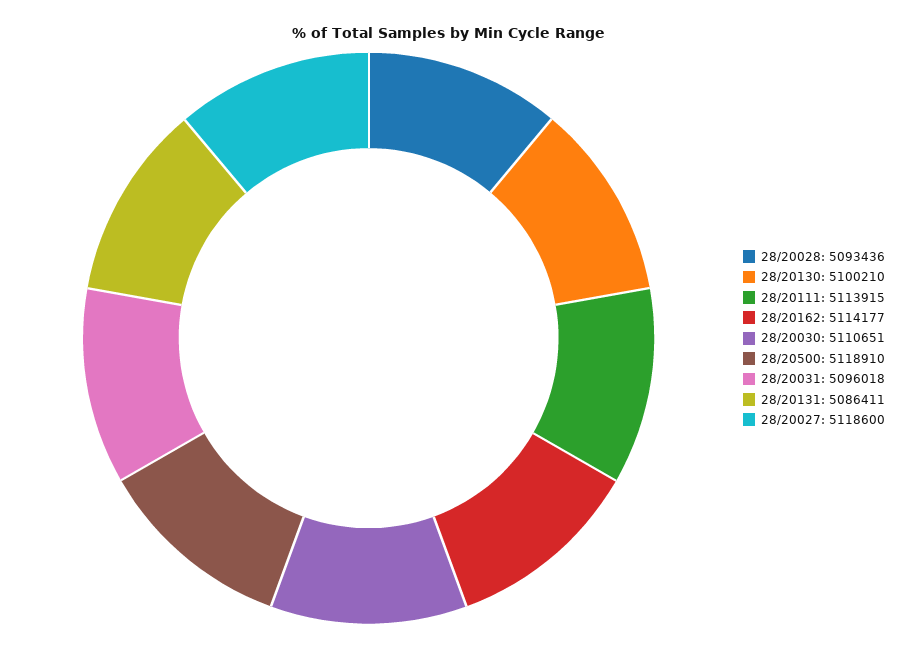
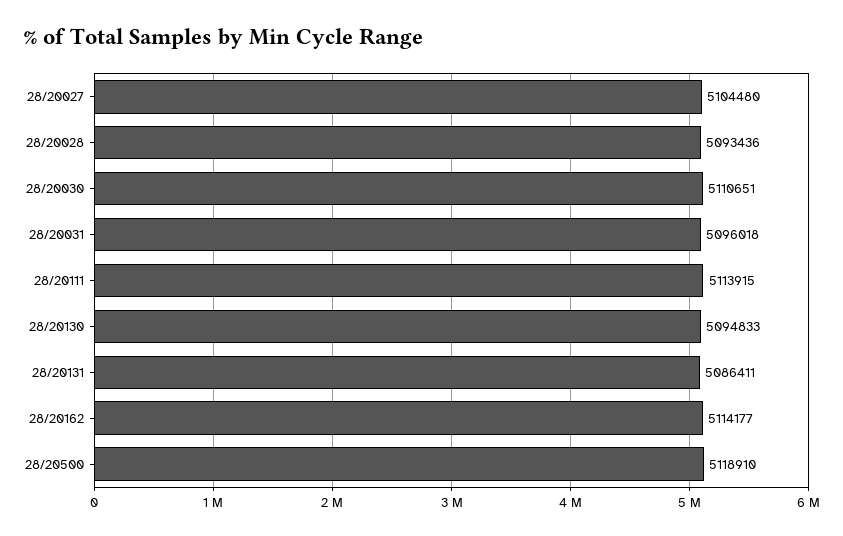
28/20130: 5100210 -> 5094833
28/20027: 5118600 -> 5104480

